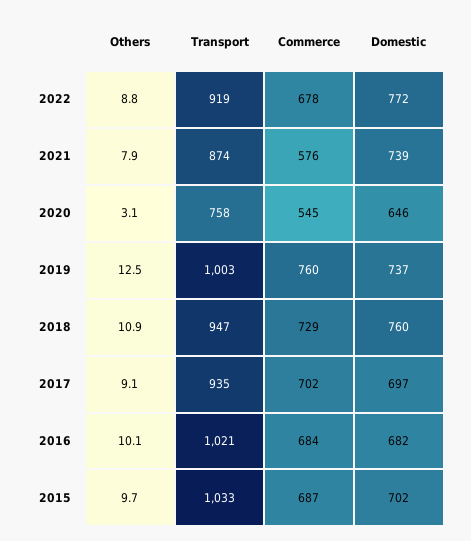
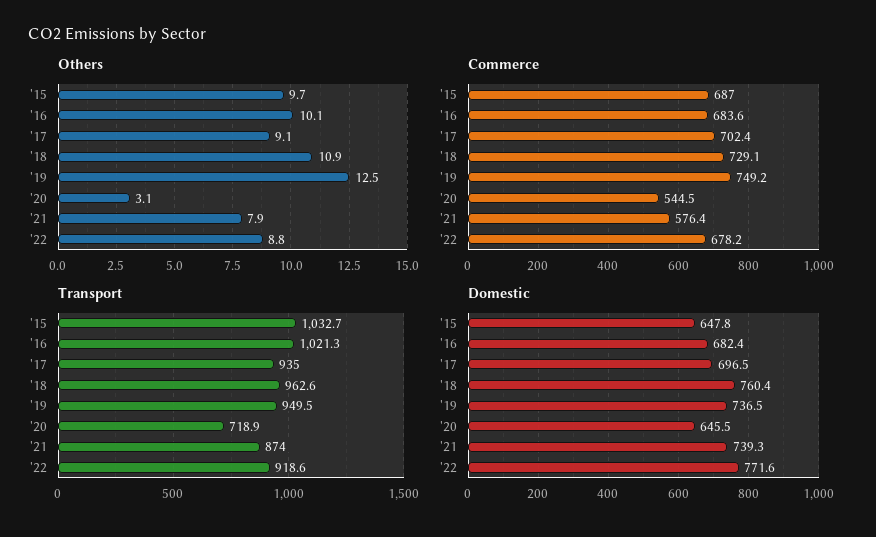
Transport, 2020: 758 -> 718.9
Transport, 2019: 1003 -> 949.5
Commerce, 2019: 760 -> 749.2
Transport, 2018: 947 -> 962.6
Domestic, 2015: 702 -> 647.8

